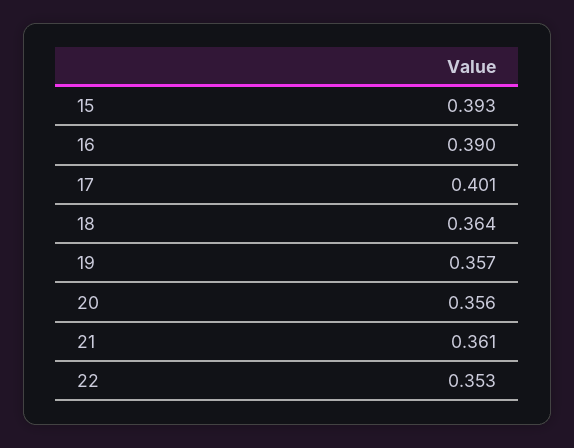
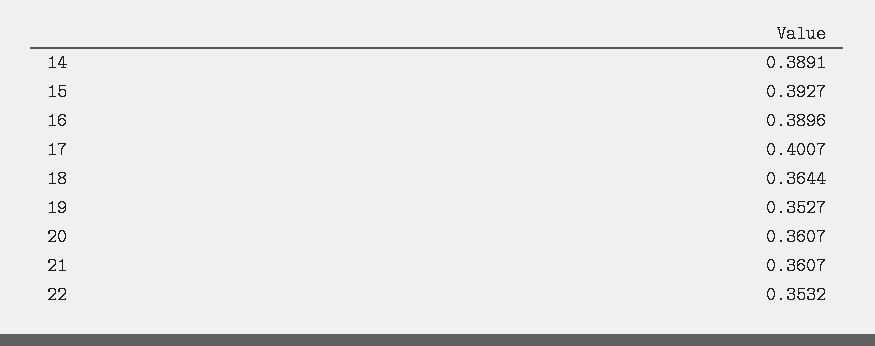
19: 0.357 -> 0.3527
20: 0.356 -> 0.3607
14: none -> 0.3891

